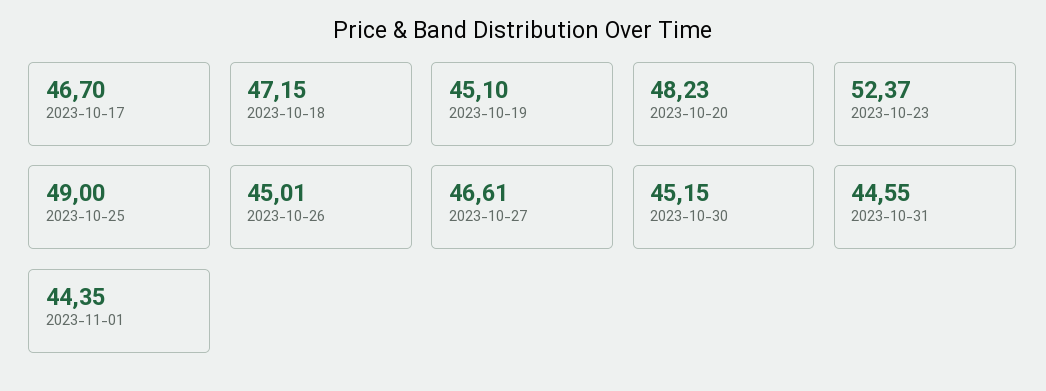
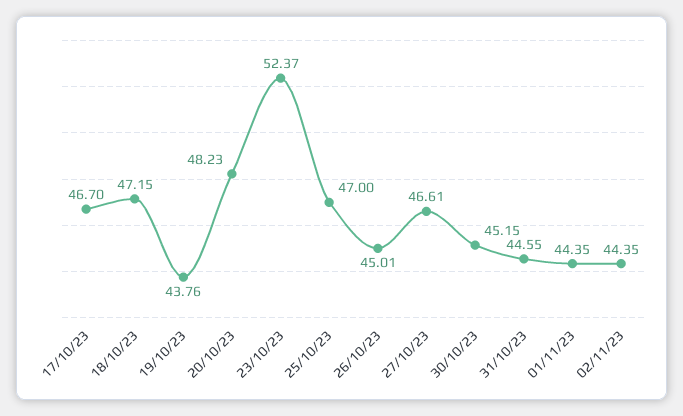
2023-10-19: 45.1 -> 43.76
2023-10-25: 49 -> 47
02/11/23: none -> 44.35

